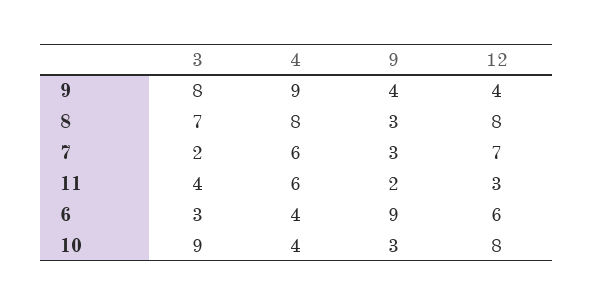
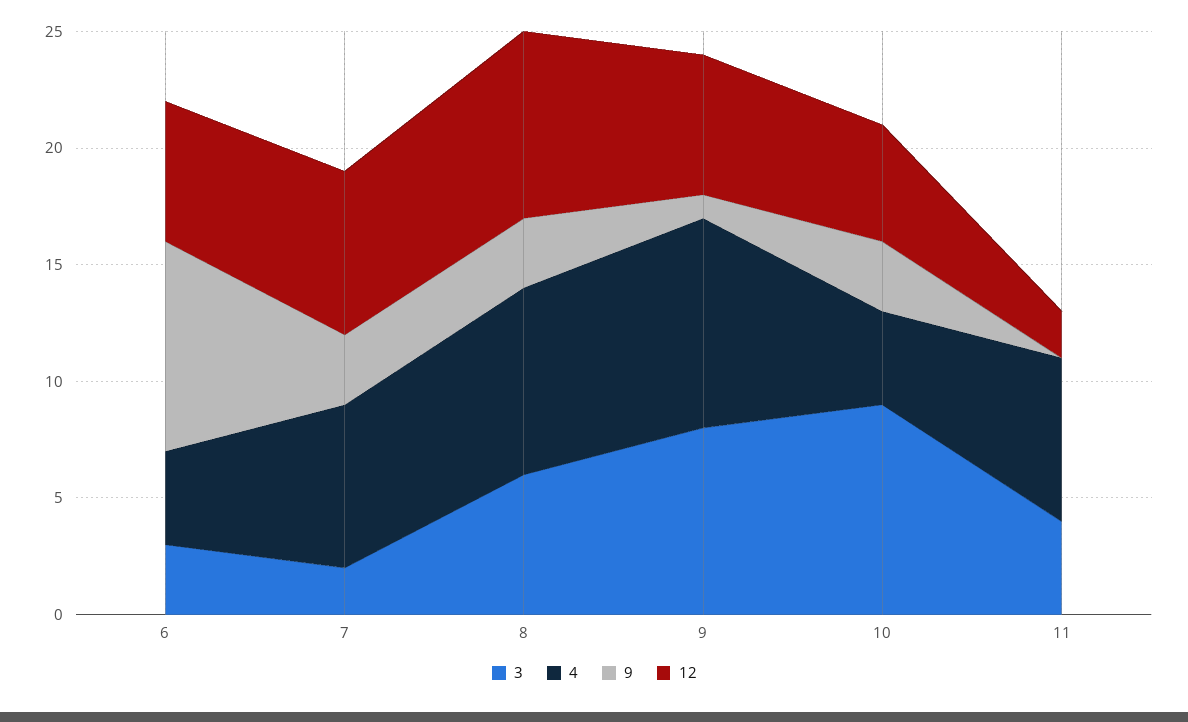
9, 9: 4 -> 1
12, 9: 4 -> 6
3, 8: 7 -> 6
4, 7: 6 -> 7
4, 11: 6 -> 7
9, 11: 2 -> 0
12, 11: 3 -> 2
12, 10: 8 -> 5

